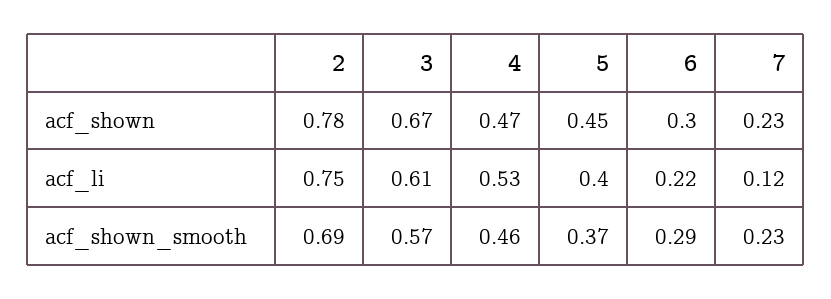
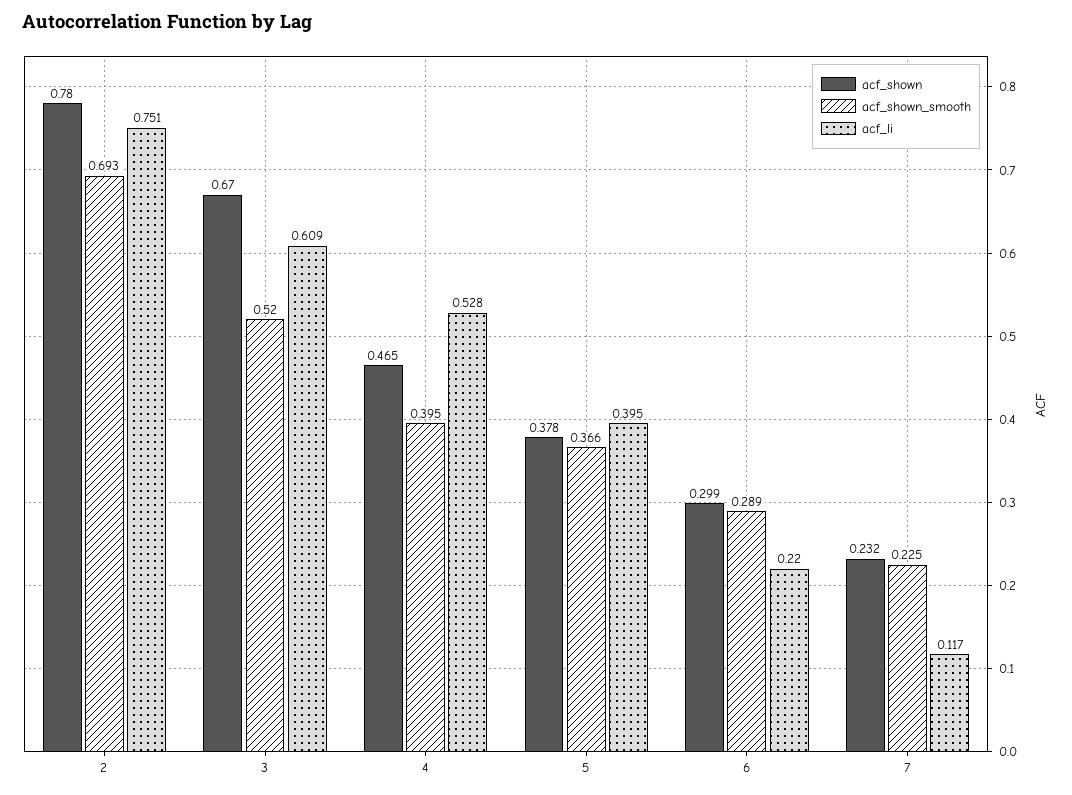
acf_shown, 5: 0.45 -> 0.378
acf_shown_smooth, 3: 0.57 -> 0.52
acf_shown_smooth, 4: 0.46 -> 0.395

